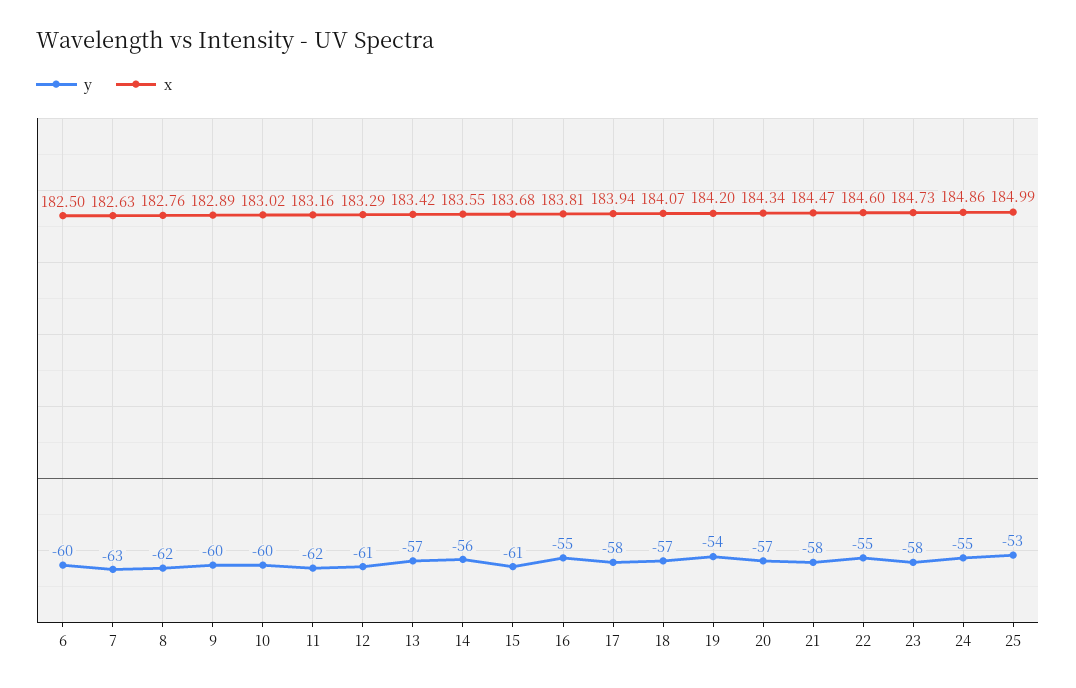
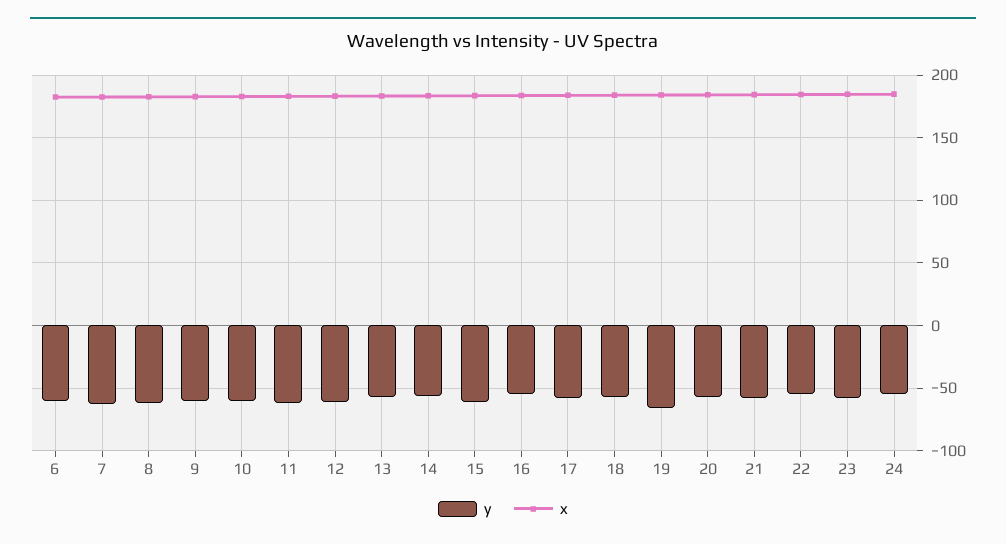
y, 19: -54 -> -65
y, 25: -53 -> none
x, 25: 184.99 -> none

